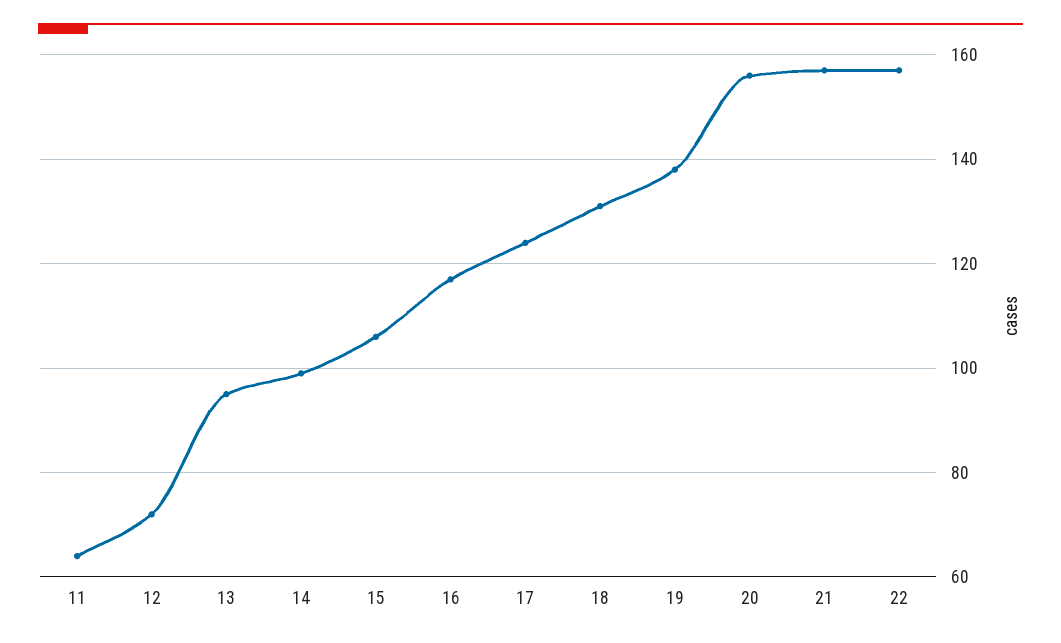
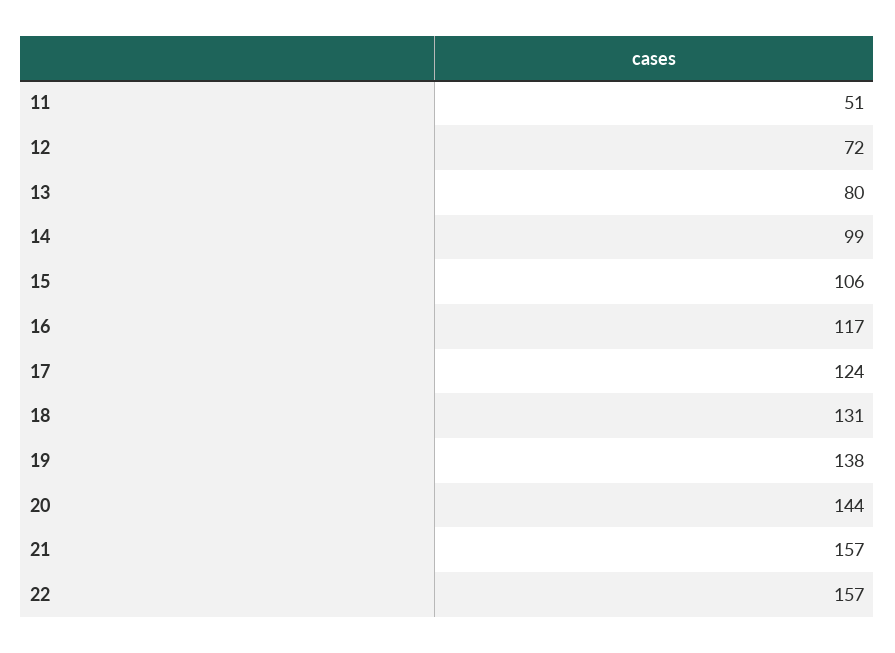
11: 65 -> 51
13: 95 -> 80
20: 155 -> 144

